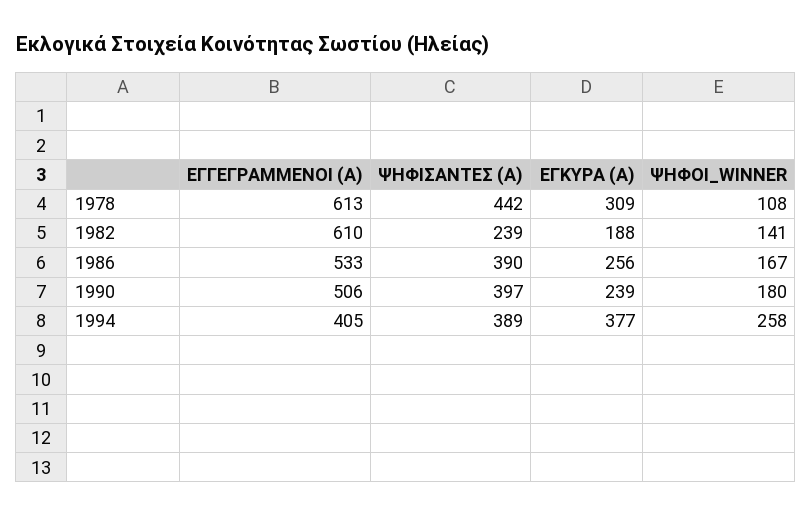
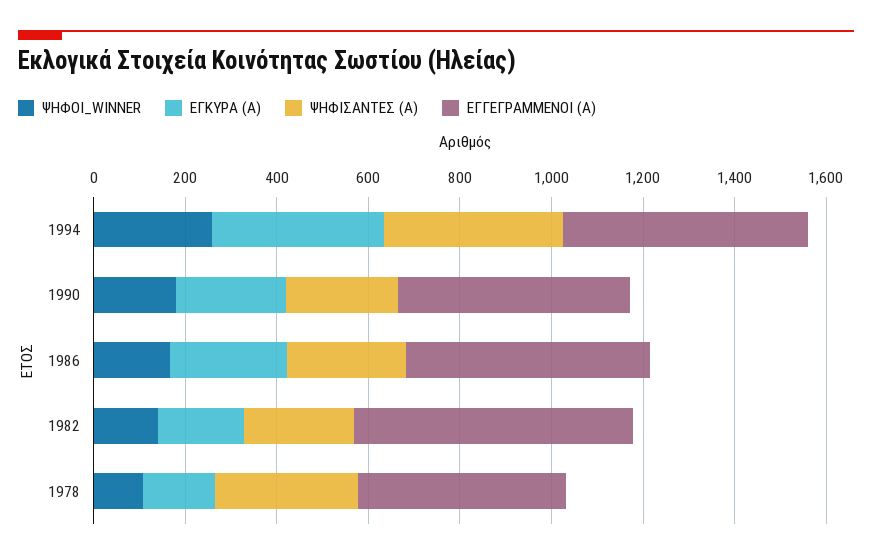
ΕΓΓΕΓΡΑΜΜΕΝΟΙ (Α), 1978: 613 -> 450
ΨΗΦΙΣΑΝΤΕΣ (Α), 1978: 442 -> 300
ΕΓΚΥΡΑ (Α), 1978: 309 -> 150
ΨΗΦΙΣΑΝΤΕΣ (Α), 1986: 390 -> 250
ΨΗΦΙΣΑΝΤΕΣ (Α), 1990: 397 -> 250
ΕΓΓΕΓΡΑΜΜΕΝΟΙ (Α), 1994: 405 -> 550

